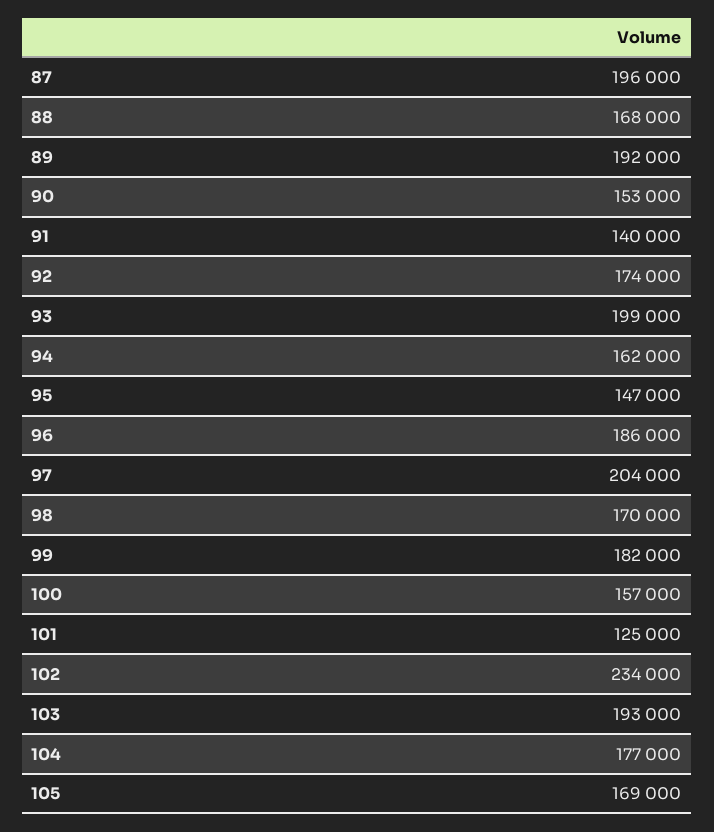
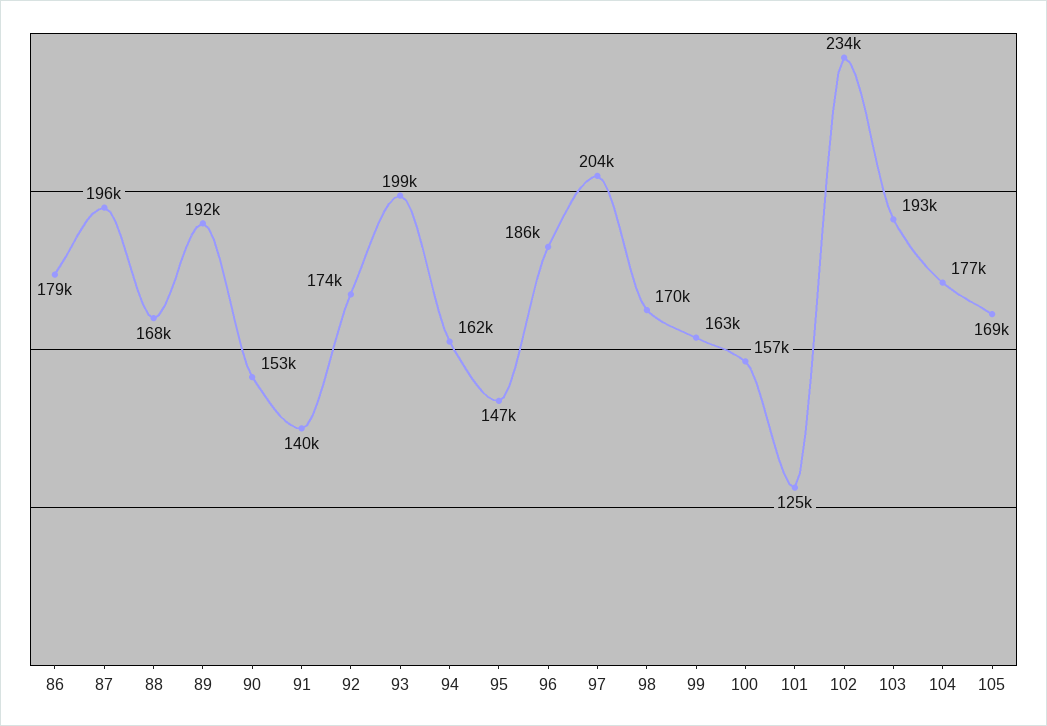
99: 182000 -> 163000
86: none -> 179000

